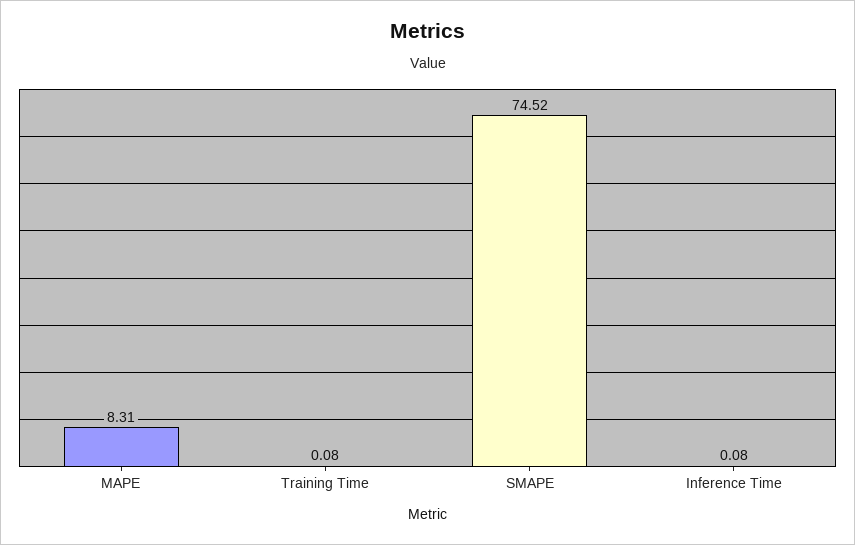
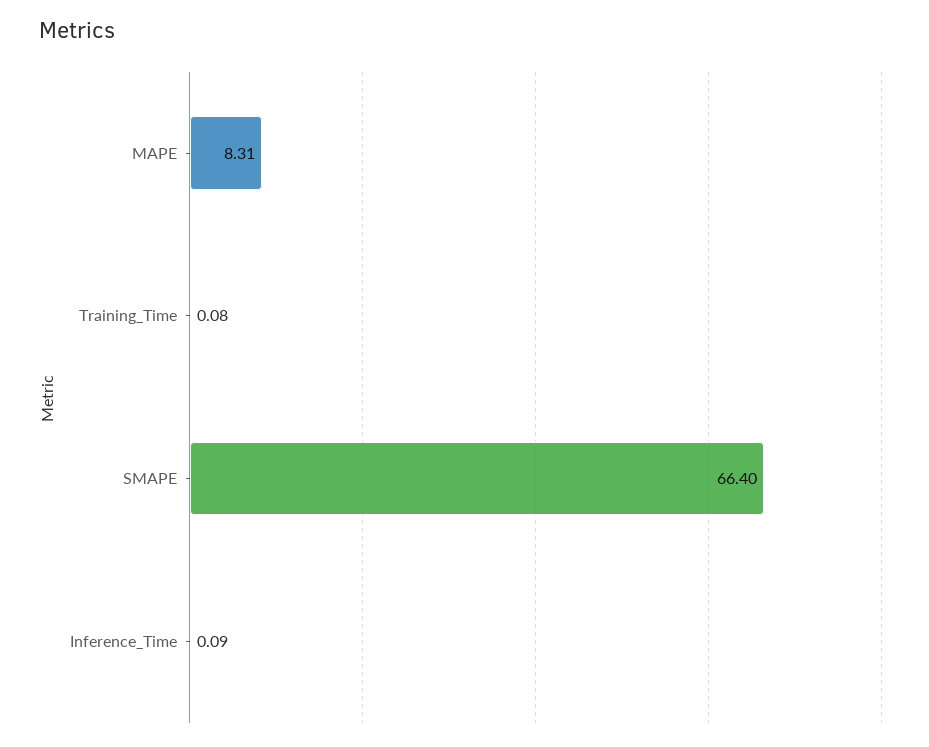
SMAPE: 74.52 -> 66.4
Inference Time: 0.08 -> 0.09

